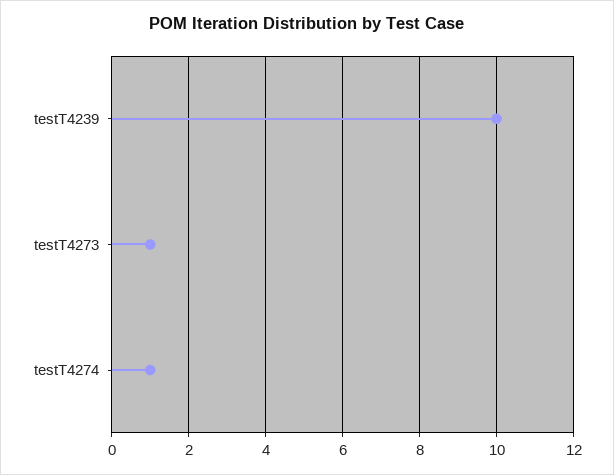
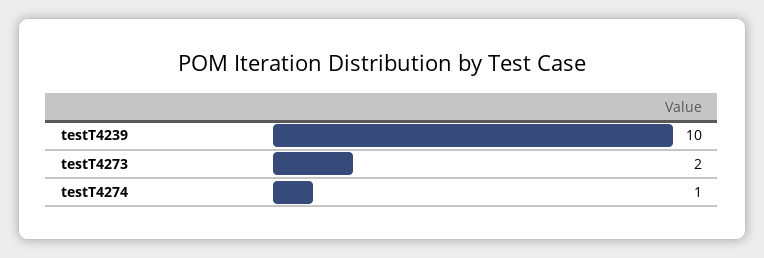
testT4273: 1 -> 2

